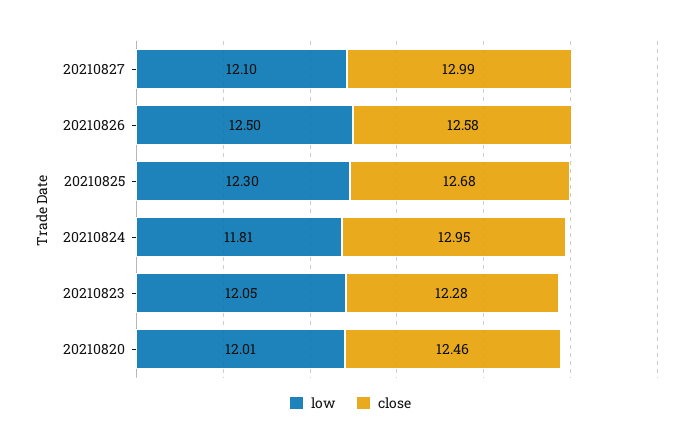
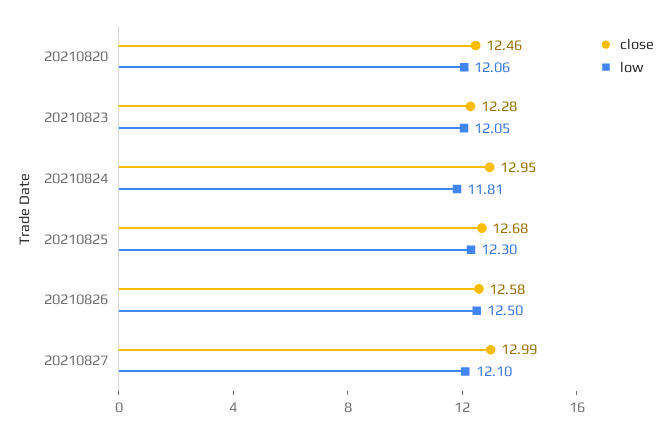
low, 20210820: 12.01 -> 12.06

